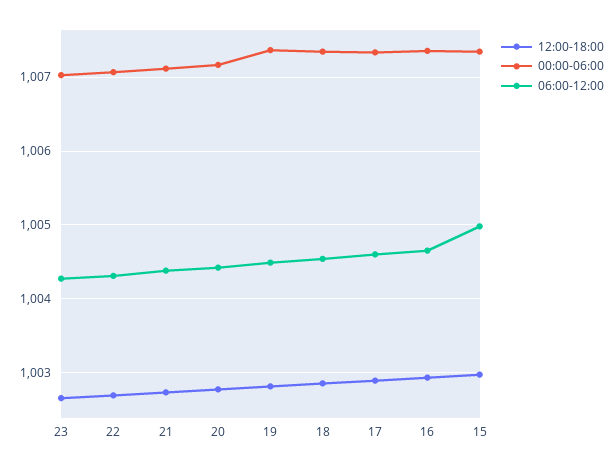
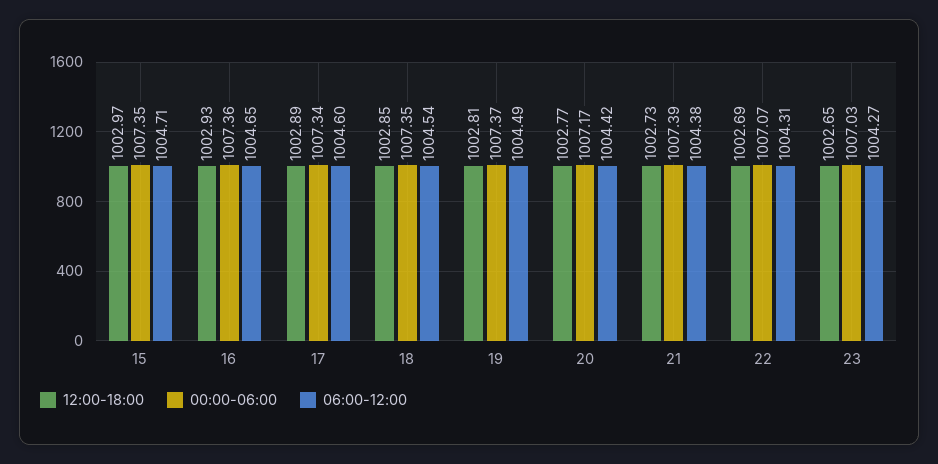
00:00-06:00, 21: 1007.1 -> 1007.39
06:00-12:00, 15: 1005 -> 1004.71

